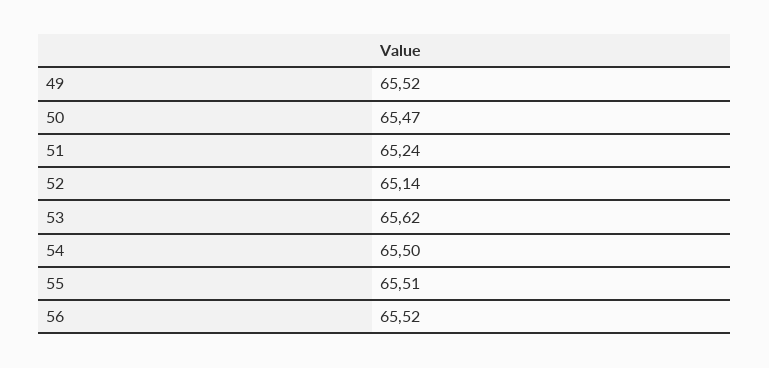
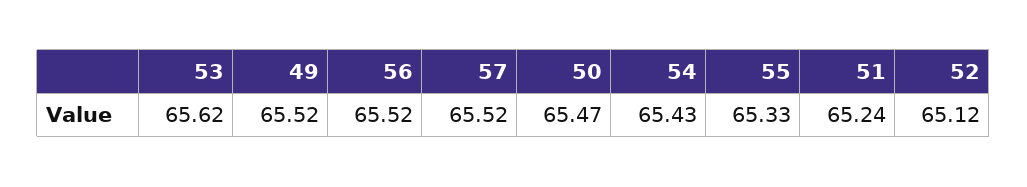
52: 65.14 -> 65.12
54: 65.5 -> 65.43
55: 65.51 -> 65.33
57: none -> 65.52

